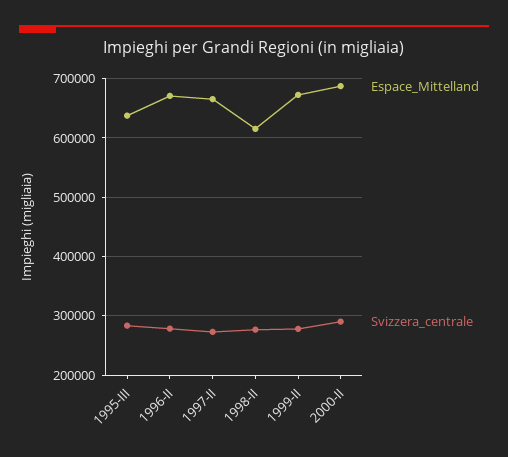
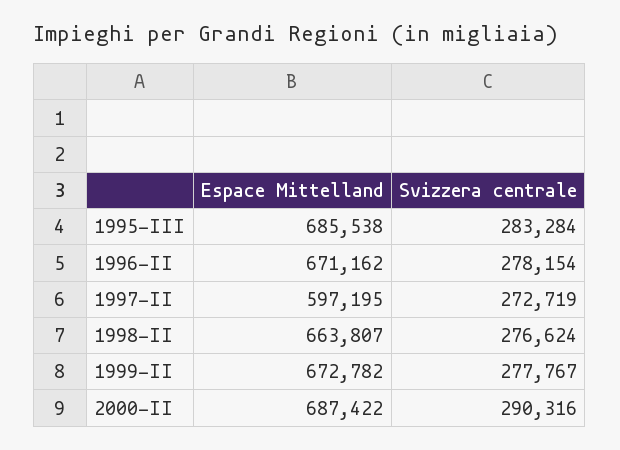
Espace_Mittelland, 1995-III: 640000 -> 685538
Espace_Mittelland, 1997-II: 660000 -> 597195
Espace_Mittelland, 1998-II: 620000 -> 663807

